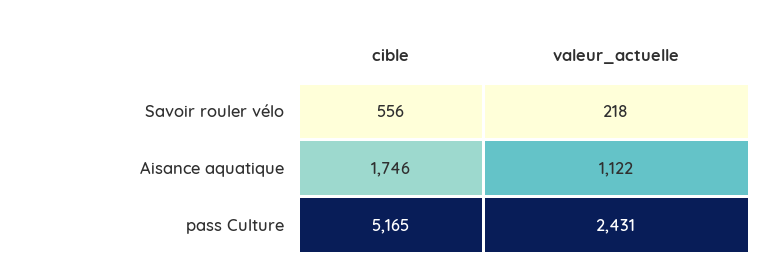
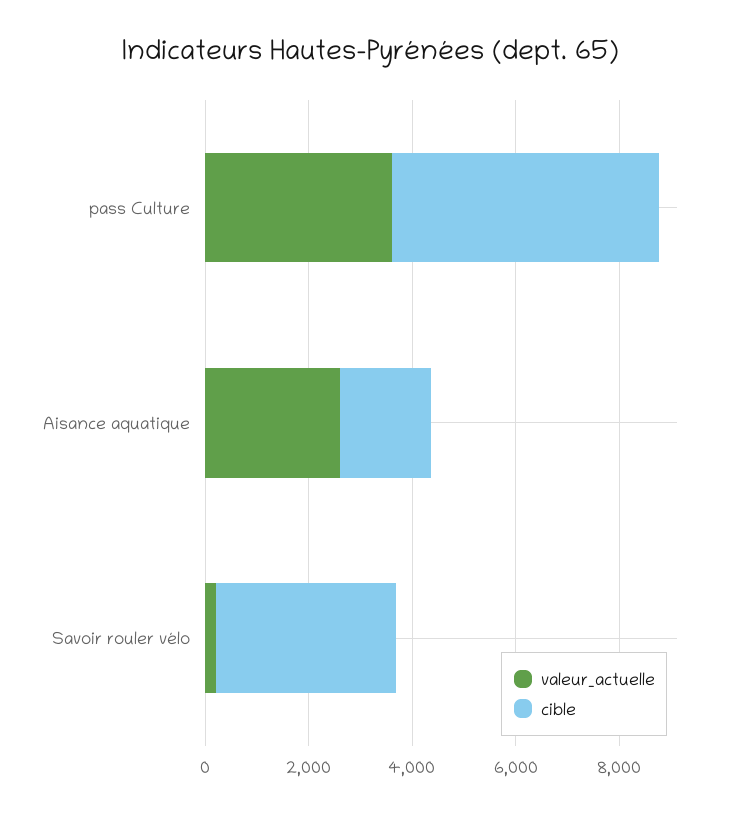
cible, Savoir rouler vélo: 556 -> 3500
valeur_actuelle, Aisance aquatique: 1122 -> 2500
valeur_actuelle, pass Culture: 2431 -> 3500

